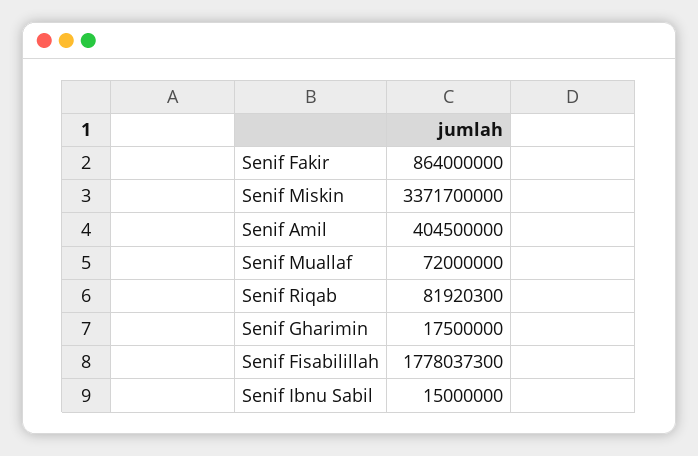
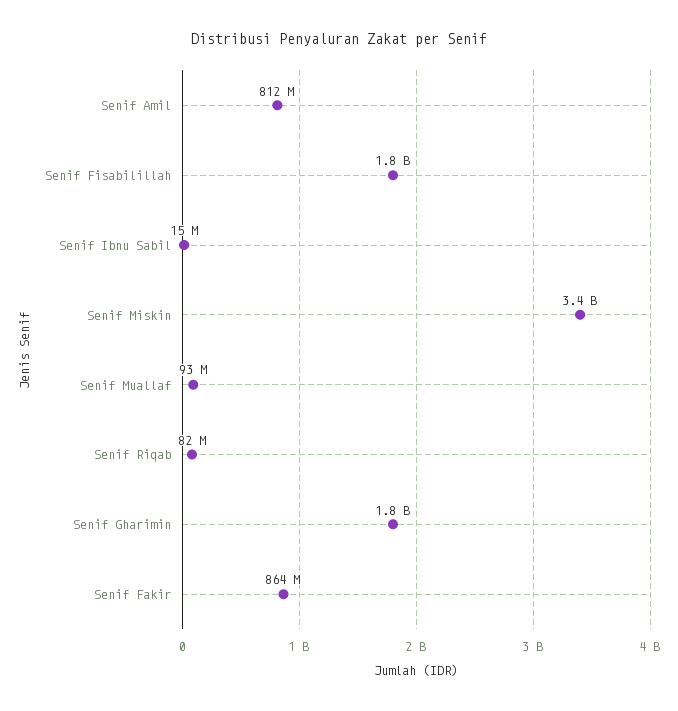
Senif Amil: 404500000 -> 812000000
Senif Muallaf: 72000000 -> 93000000
Senif Gharimin: 17500000 -> 1800000000

